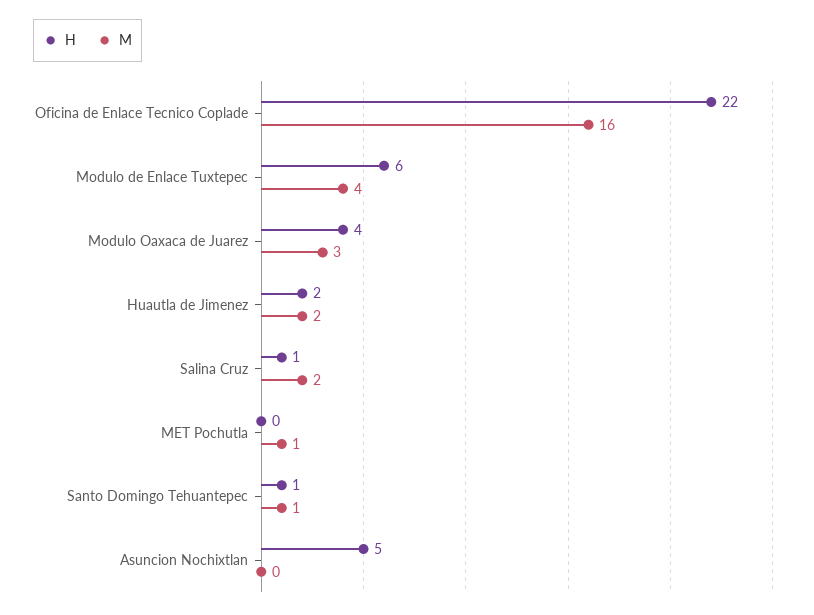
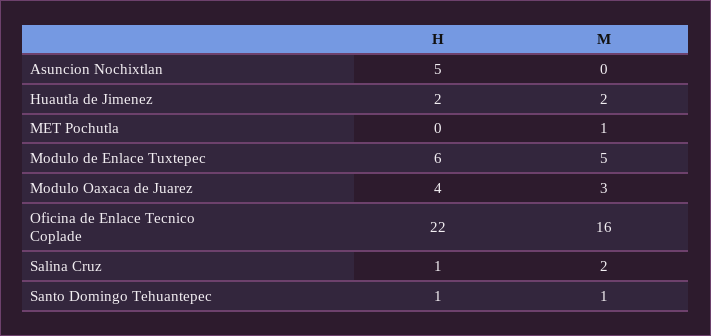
M, Modulo de Enlace Tuxtepec: 4 -> 5

